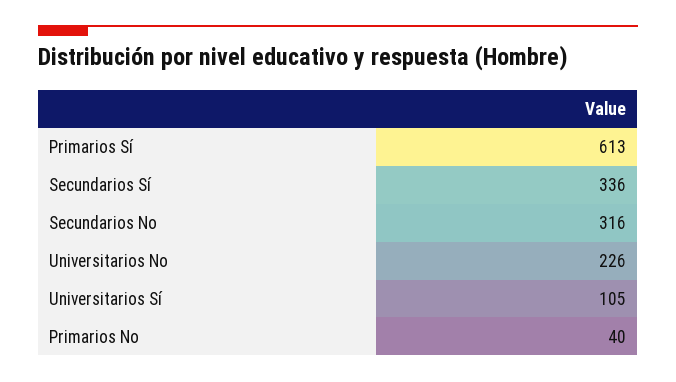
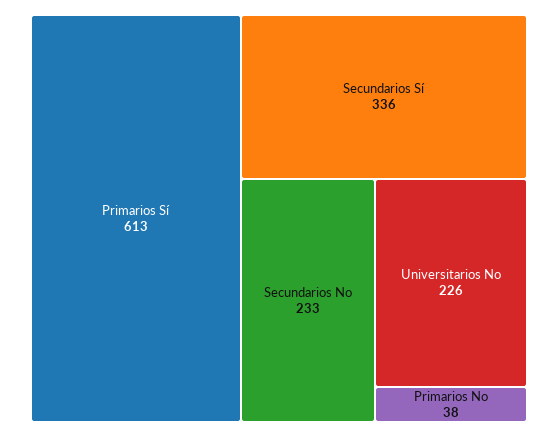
Secundarios No: 316 -> 233
Universitarios Sí: 105 -> none
Primarios No: 40 -> 38

